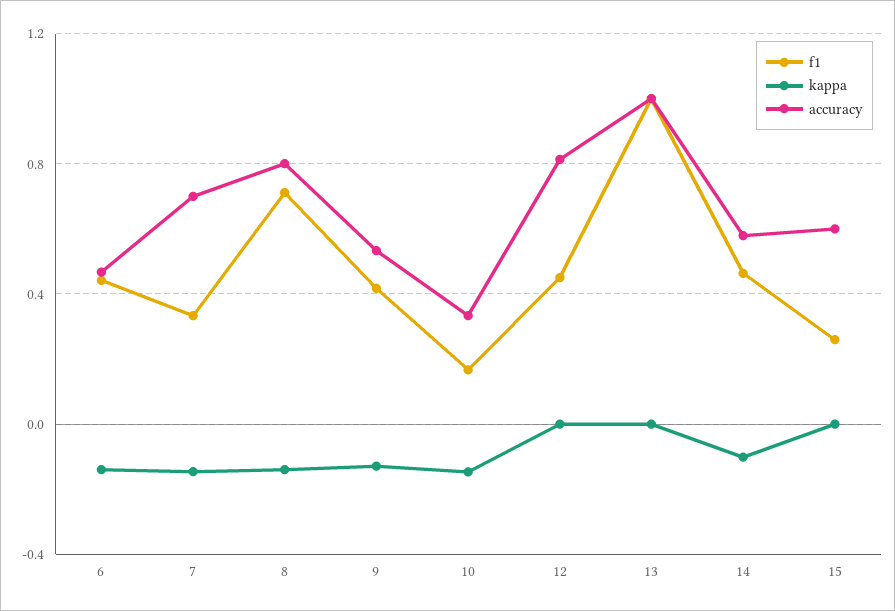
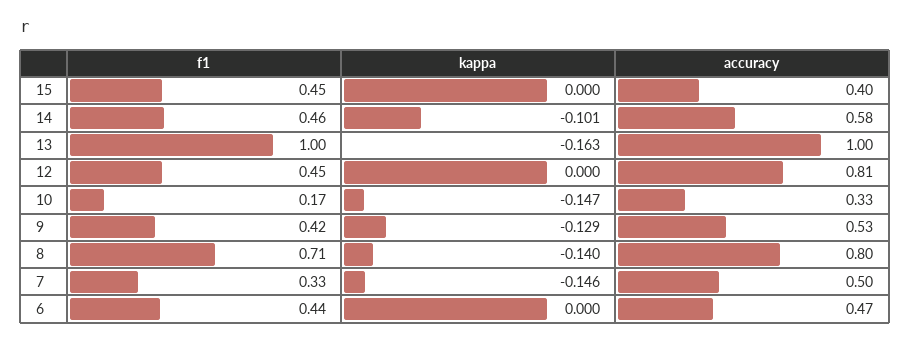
kappa, 6: -0.15 -> 0
accuracy, 7: 0.7 -> 0.5
kappa, 13: 0 -> -0.163
f1, 15: 0.25 -> 0.45
accuracy, 15: 0.6 -> 0.4

